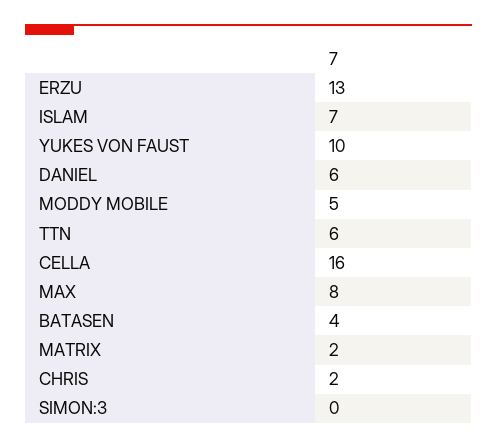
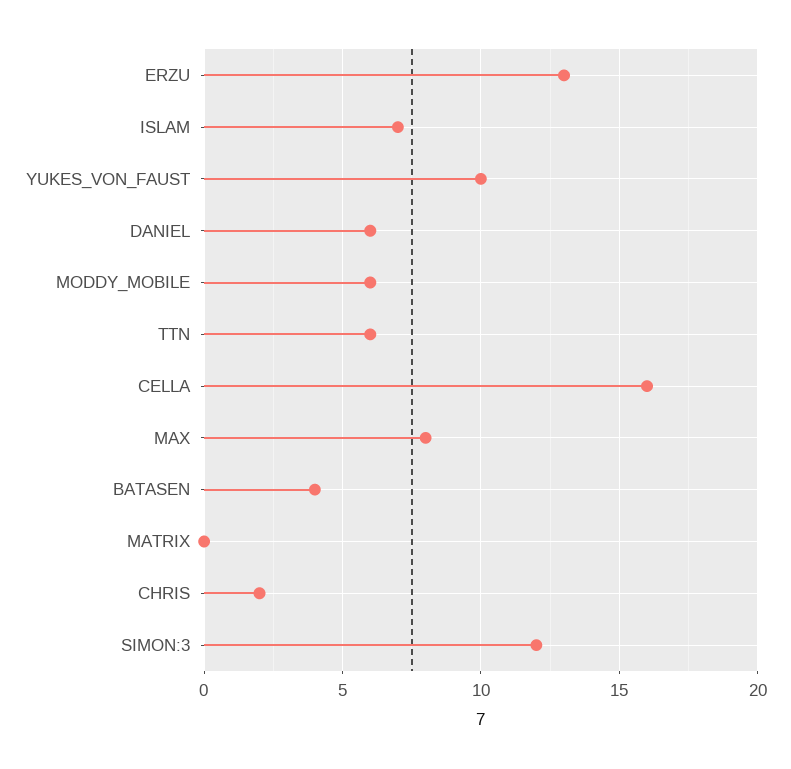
MODDY MOBILE: 5 -> 6
MATRIX: 2 -> 0
SIMON:3: 0 -> 12

